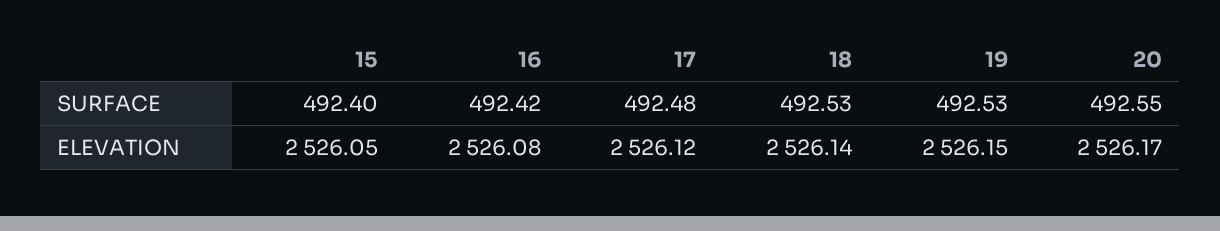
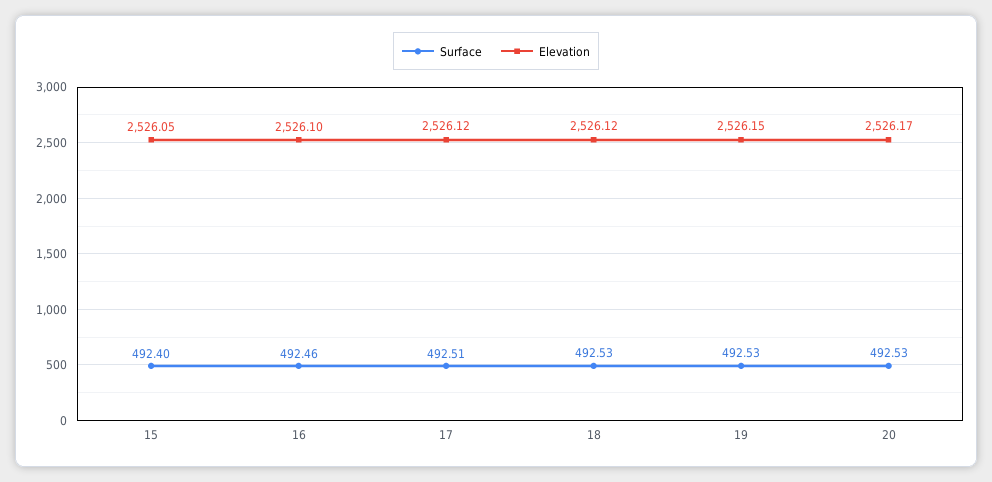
SURFACE, 16: 492.42 -> 492.46
SURFACE, 17: 492.48 -> 492.51
SURFACE, 20: 492.55 -> 492.53
ELEVATION, 16: 2526.08 -> 2526.1
ELEVATION, 18: 2526.14 -> 2526.12

